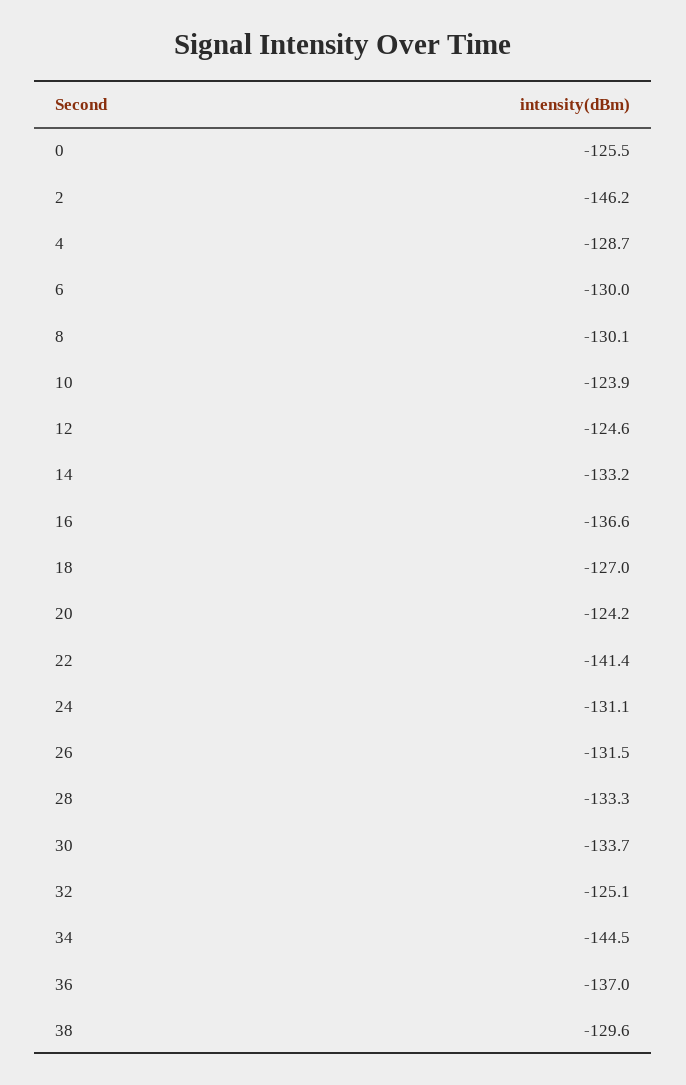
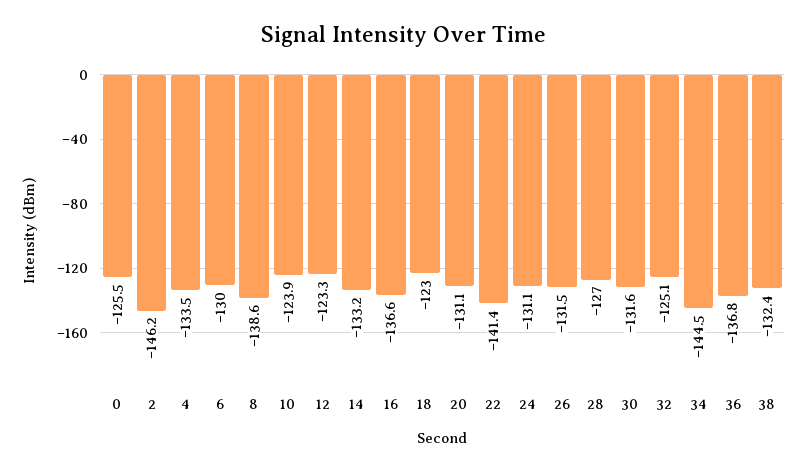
4: -128.7 -> -133.5
8: -130.1 -> -138.6
12: -124.6 -> -123.3
18: -127 -> -123
20: -124.2 -> -131.1
28: -133.3 -> -127
30: -133.7 -> -131.6
36: -137 -> -136.8
38: -129.6 -> -132.4

